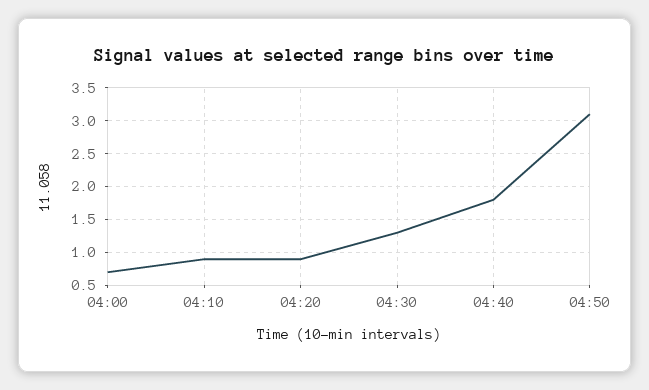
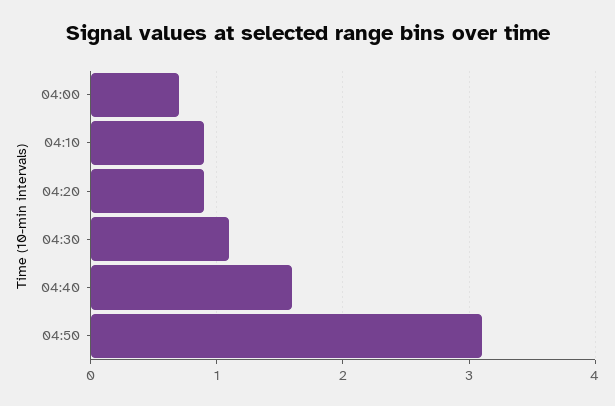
04:30: 1.3 -> 1.1
04:40: 1.8 -> 1.6

